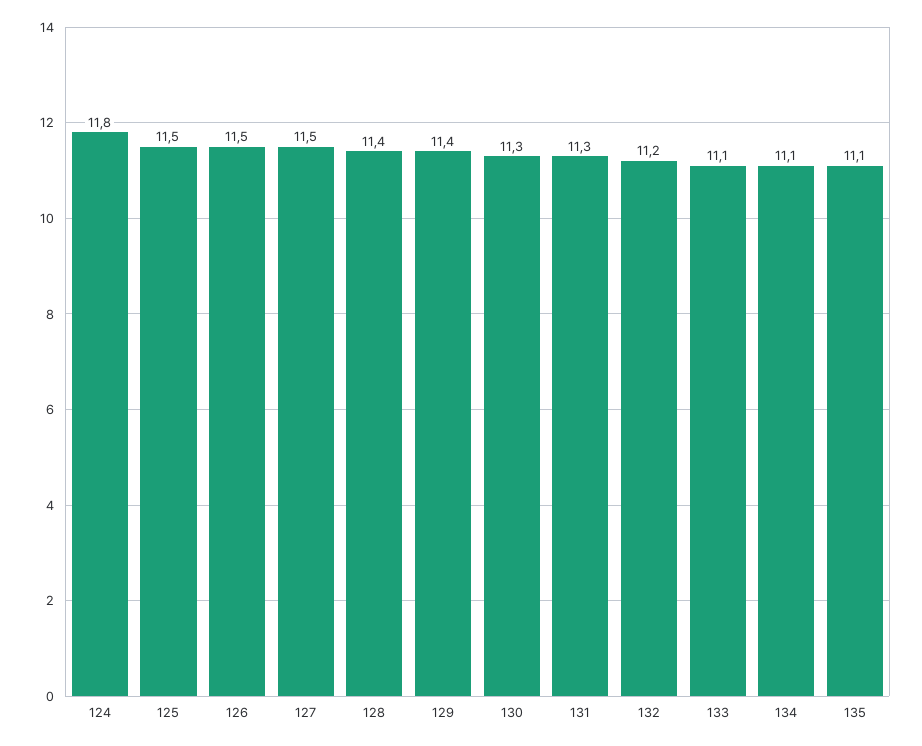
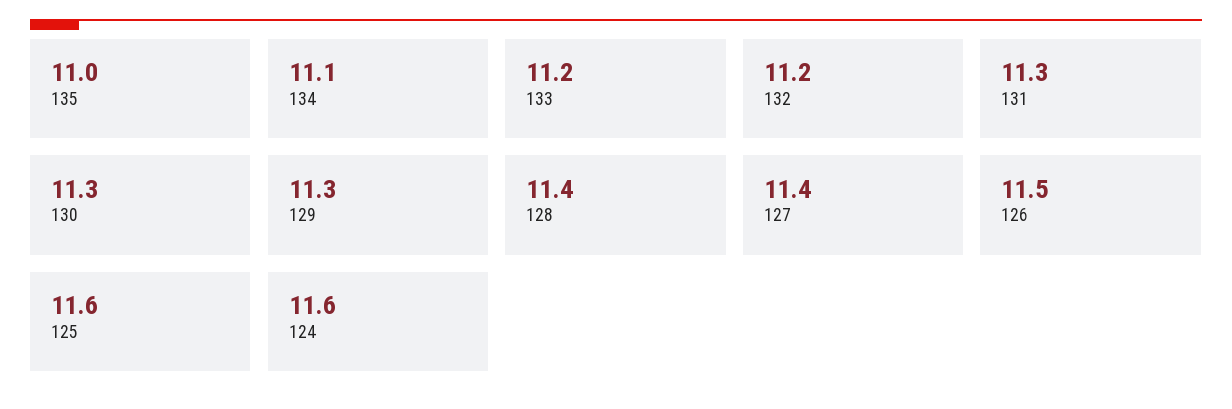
124: 11.8 -> 11.6
125: 11.5 -> 11.6
127: 11.5 -> 11.4
129: 11.4 -> 11.3
133: 11.1 -> 11.2
135: 11.1 -> 11

